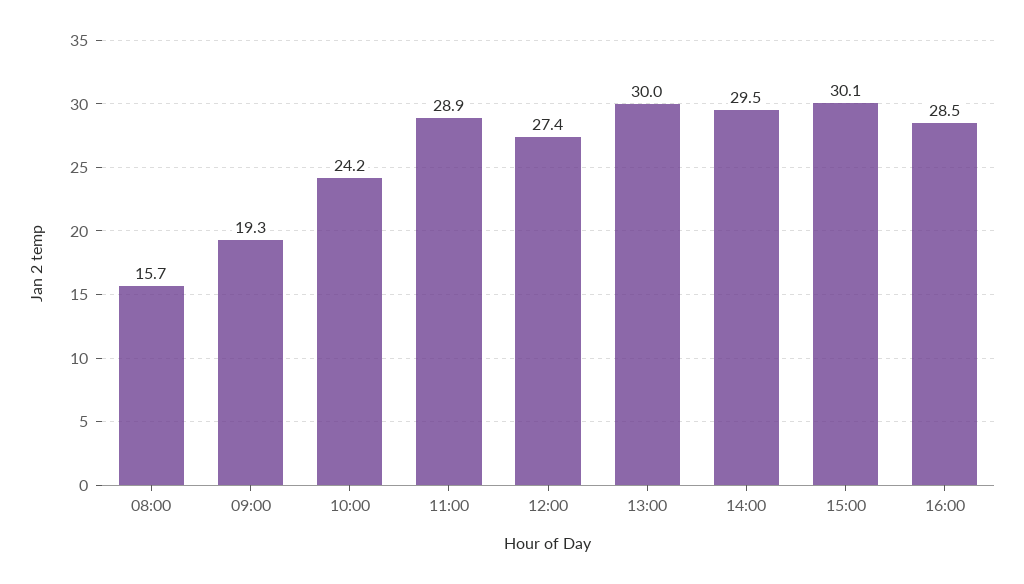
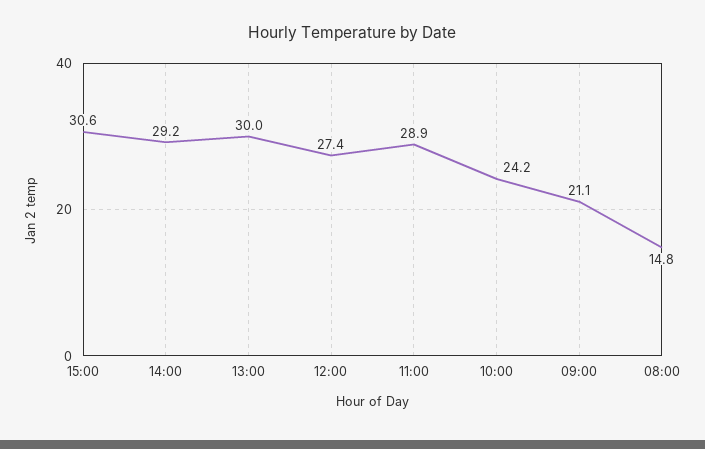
08:00: 15.7 -> 14.8
09:00: 19.3 -> 21.1
14:00: 29.5 -> 29.2
15:00: 30.1 -> 30.6
16:00: 28.5 -> none

